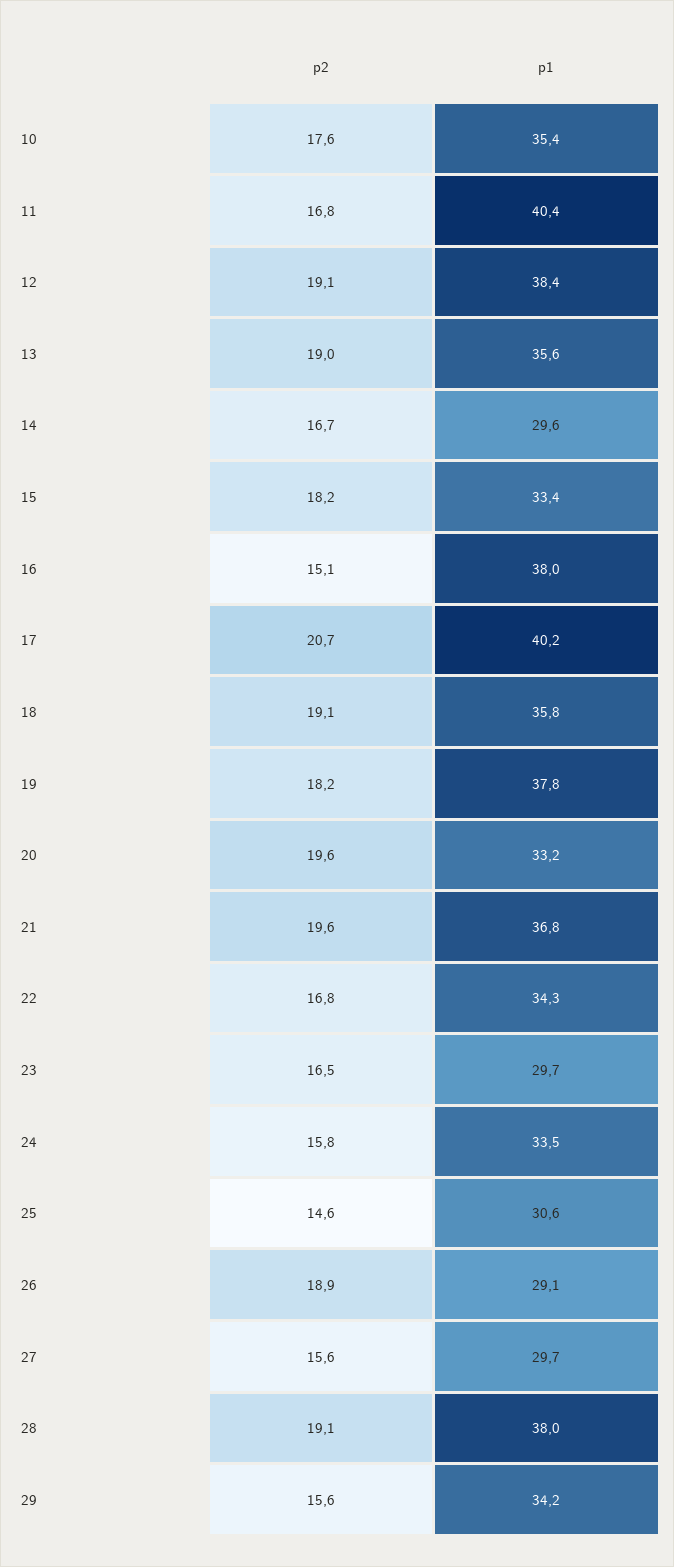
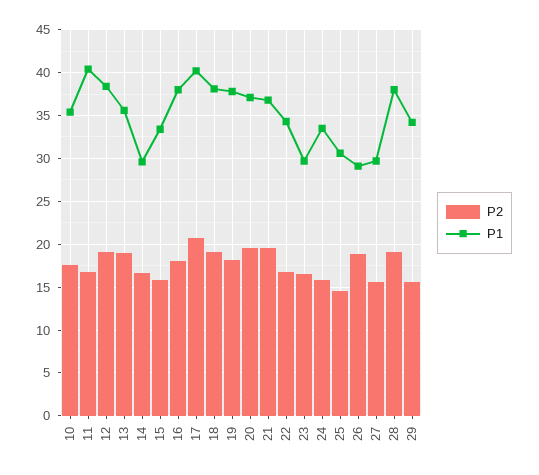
p2, 15: 18.2 -> 16
p2, 16: 15.1 -> 18
p1, 18: 35.8 -> 38
p1, 20: 33.2 -> 37

